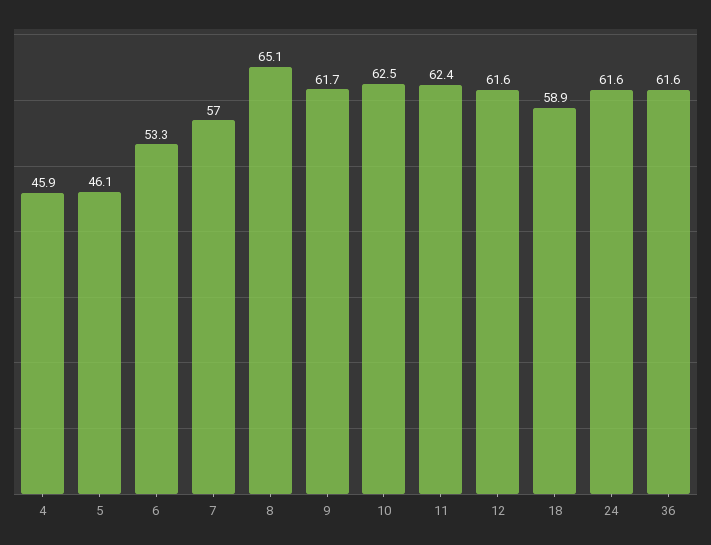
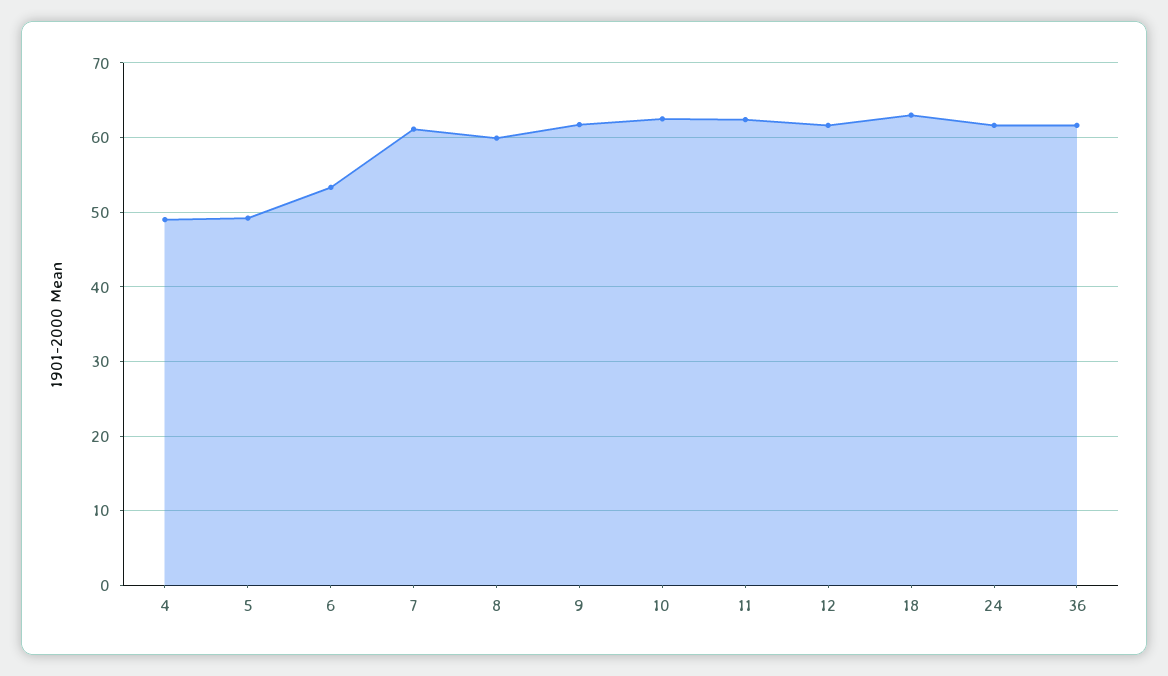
4: 45.9 -> 49
5: 46.1 -> 49
7: 57 -> 61
8: 65.1 -> 60
18: 58.9 -> 63

